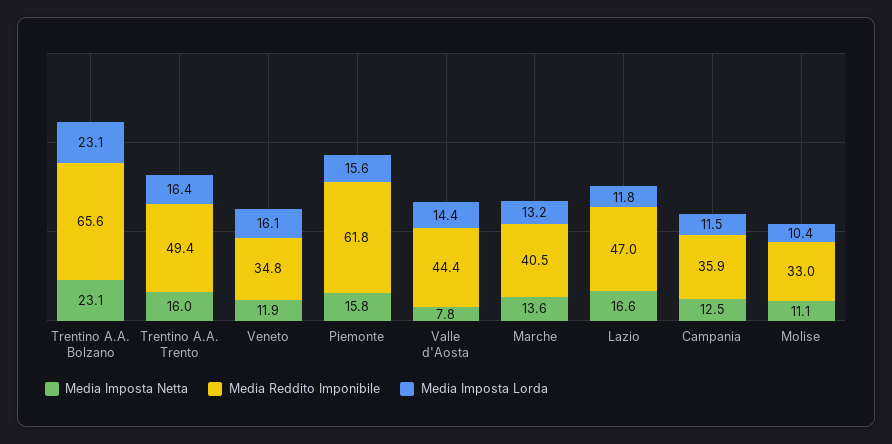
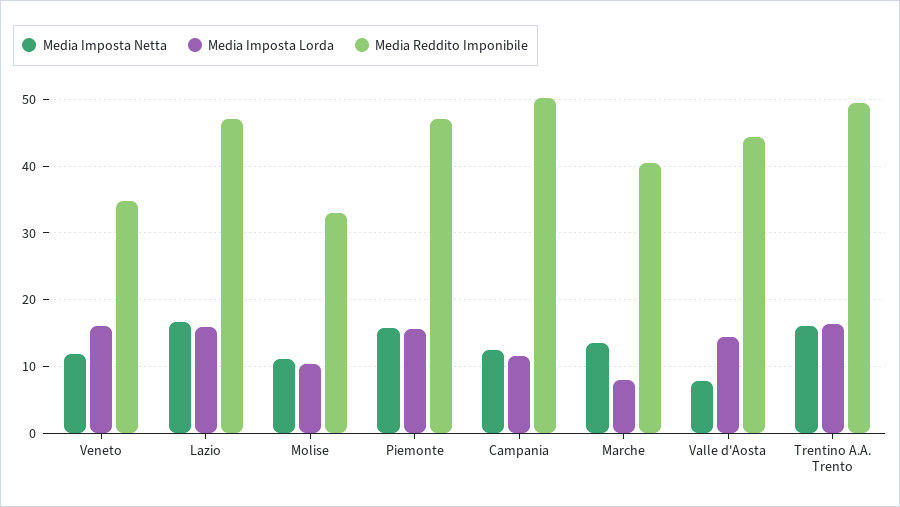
Media Imposta Netta, Trentino A.A. Bolzano: 23.1 -> none
Media Reddito Imponibile, Trentino A.A. Bolzano: 65.6 -> none
Media Imposta Lorda, Trentino A.A. Bolzano: 23.1 -> none
Media Reddito Imponibile, Piemonte: 61.8 -> 47
Media Imposta Lorda, Marche: 13.2 -> 8
Media Imposta Lorda, Lazio: 11.8 -> 16
Media Reddito Imponibile, Campania: 35.9 -> 50

